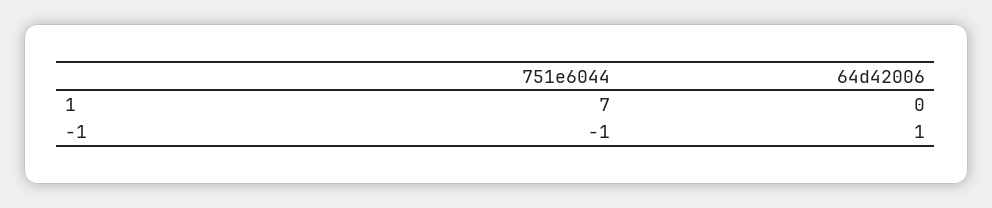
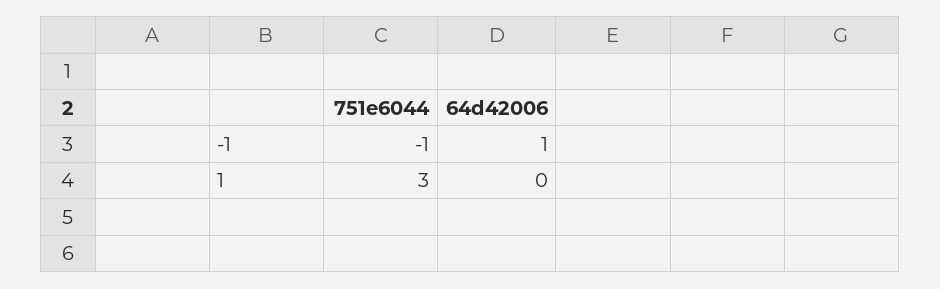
751e6044, 1: 7 -> 3

